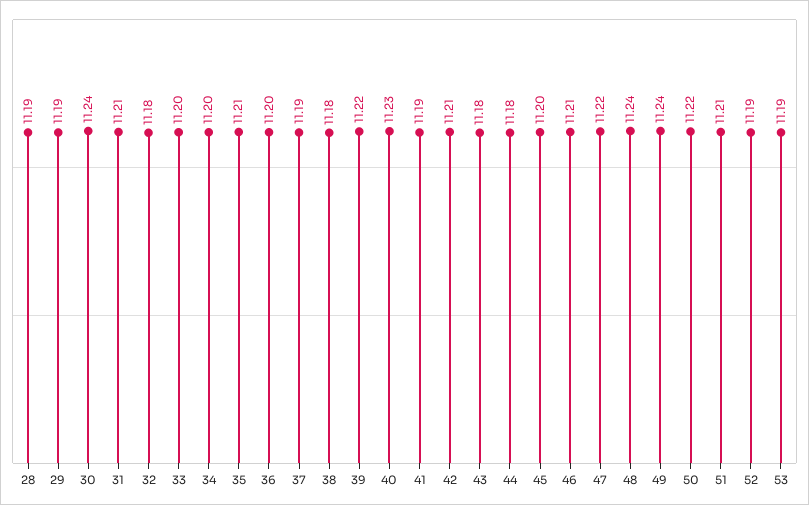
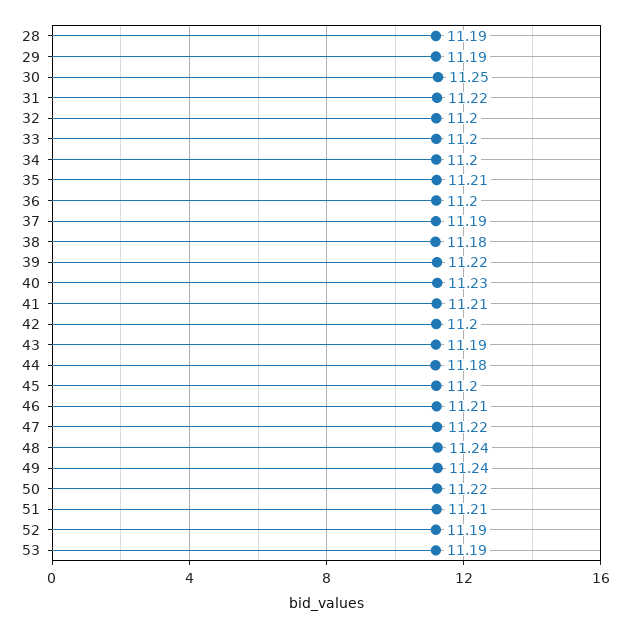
30: 11.24 -> 11.25
31: 11.21 -> 11.22
32: 11.18 -> 11.2
41: 11.19 -> 11.21
42: 11.21 -> 11.2
43: 11.18 -> 11.19

